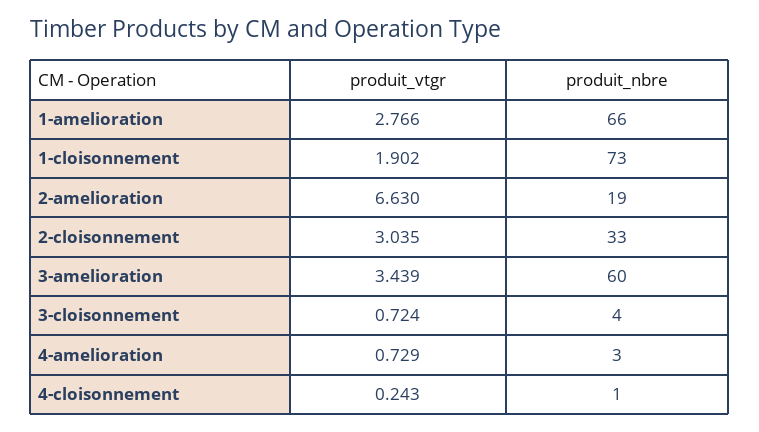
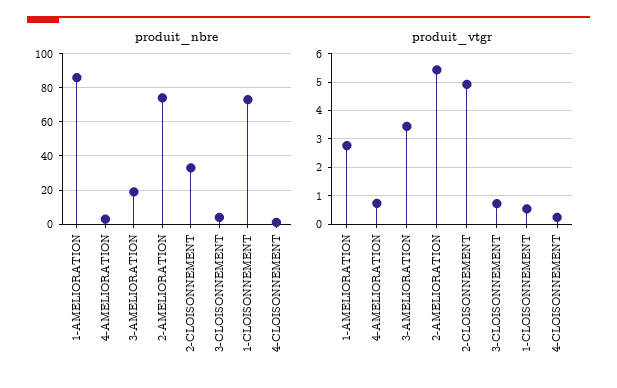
produit_nbre, 1-amelioration: 66 -> 85
produit_vtgr, 1-cloisonnement: 1.902 -> 0.5
produit_vtgr, 2-amelioration: 6.63 -> 5.5
produit_nbre, 2-amelioration: 19 -> 75
produit_vtgr, 2-cloisonnement: 3.035 -> 5
produit_nbre, 3-amelioration: 60 -> 20

